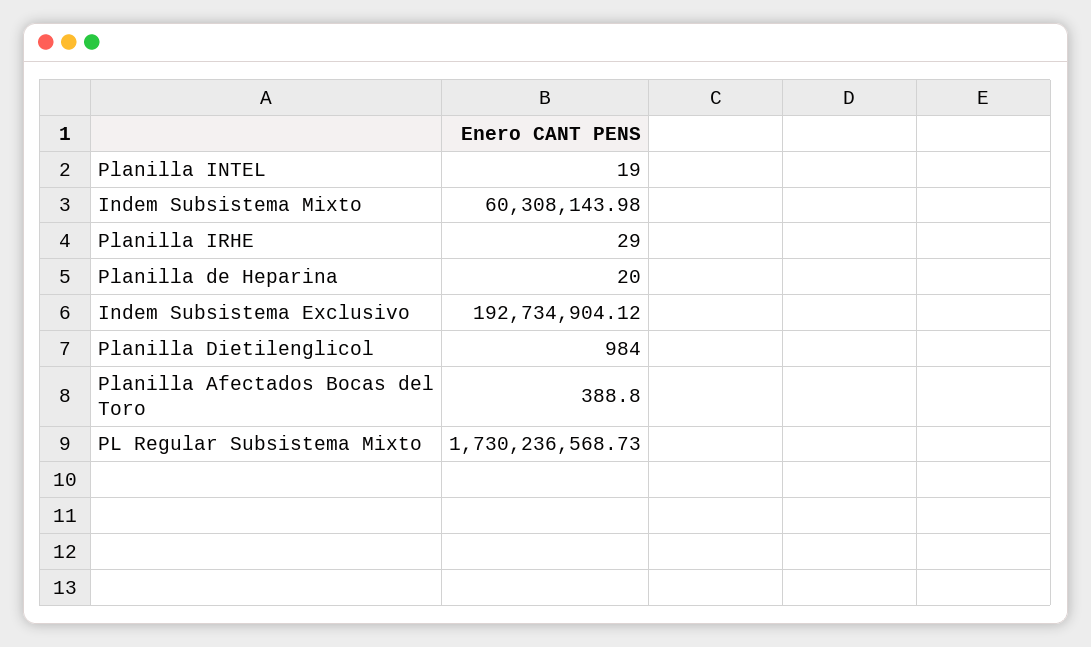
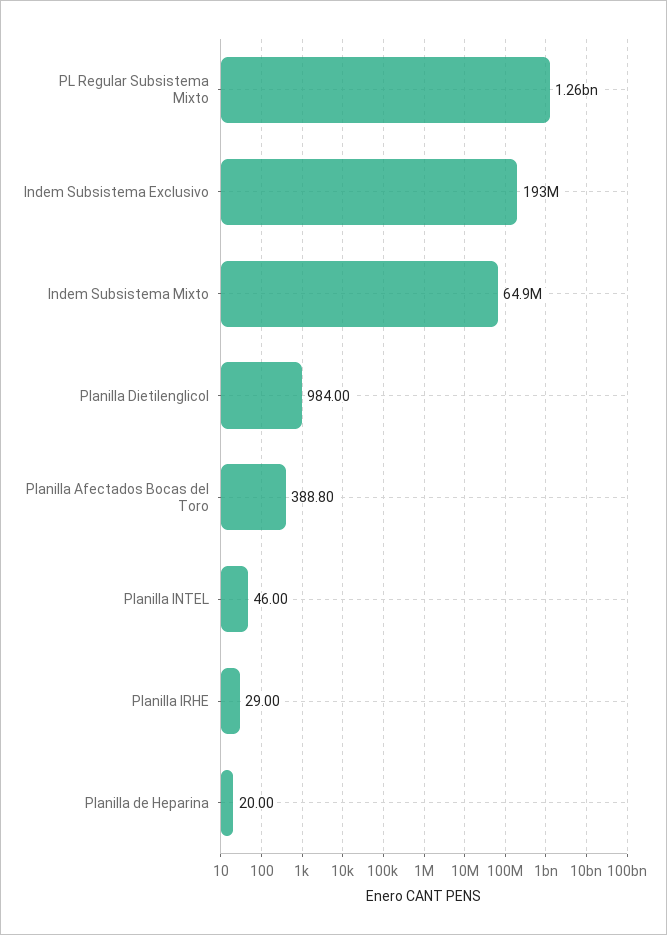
Planilla INTEL: 19 -> 46
Indem Subsistema Mixto: 60308143.98 -> 64900000
PL Regular Subsistema Mixto: 1730236568.73 -> 1260000000

